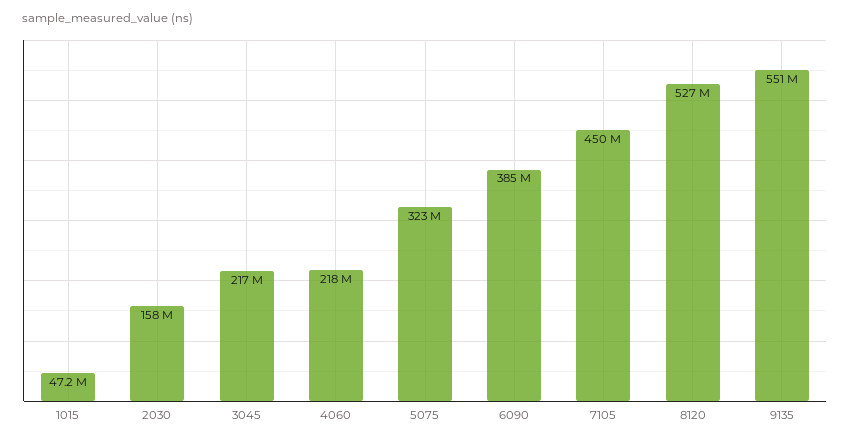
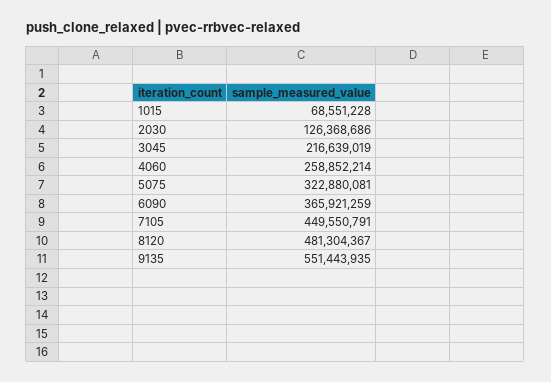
1015: 47200000 -> 68551228
2030: 158000000 -> 126368686
4060: 218000000 -> 258852214
6090: 385000000 -> 365921259
8120: 527000000 -> 481304367

